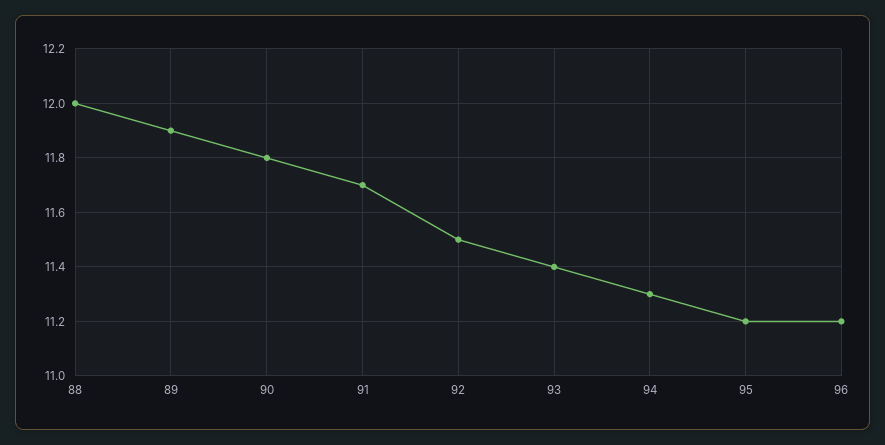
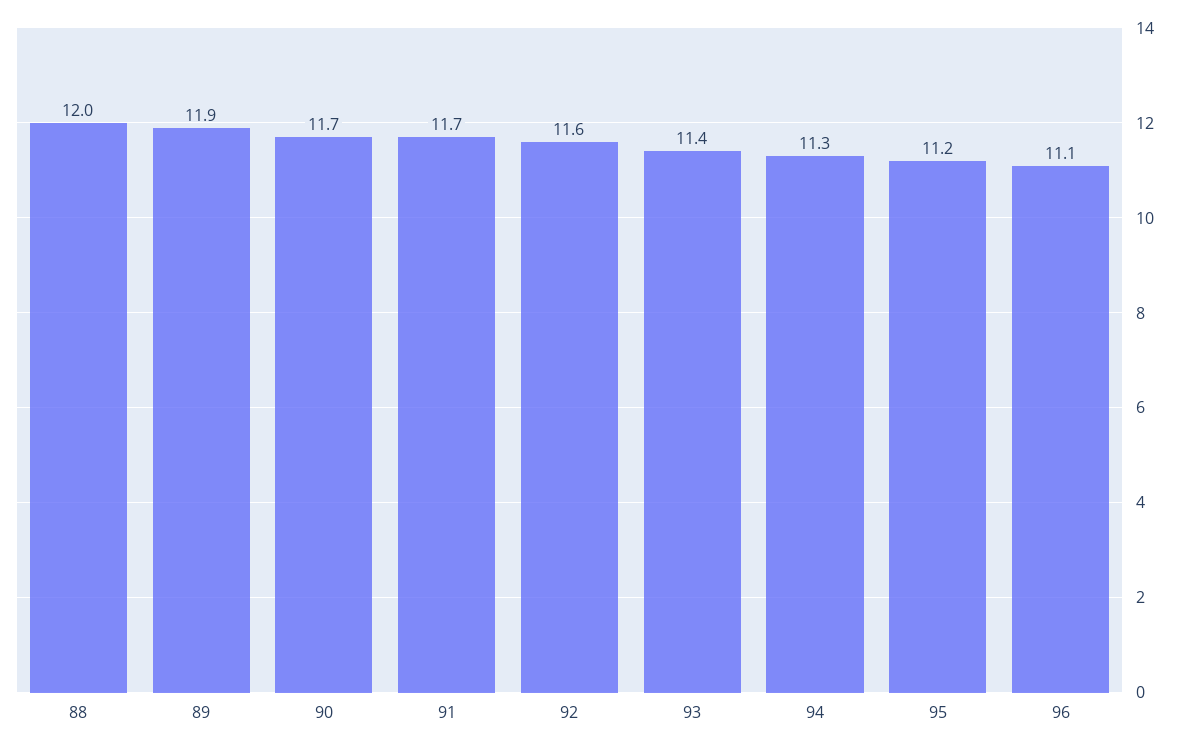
90: 11.8 -> 11.7
92: 11.5 -> 11.6
96: 11.2 -> 11.1

